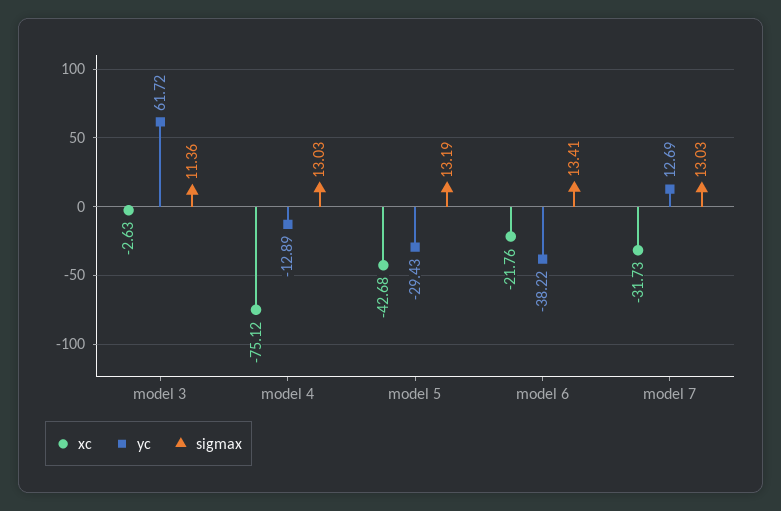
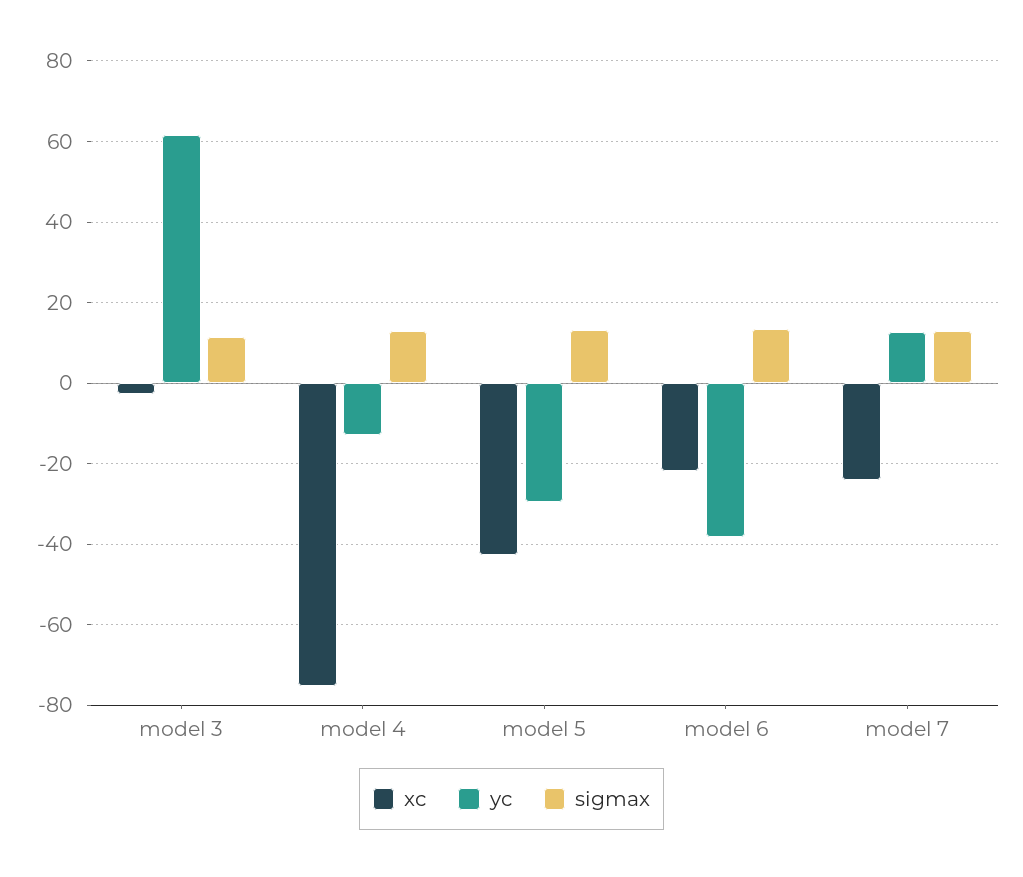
xc, model 7: -31.73 -> -24

